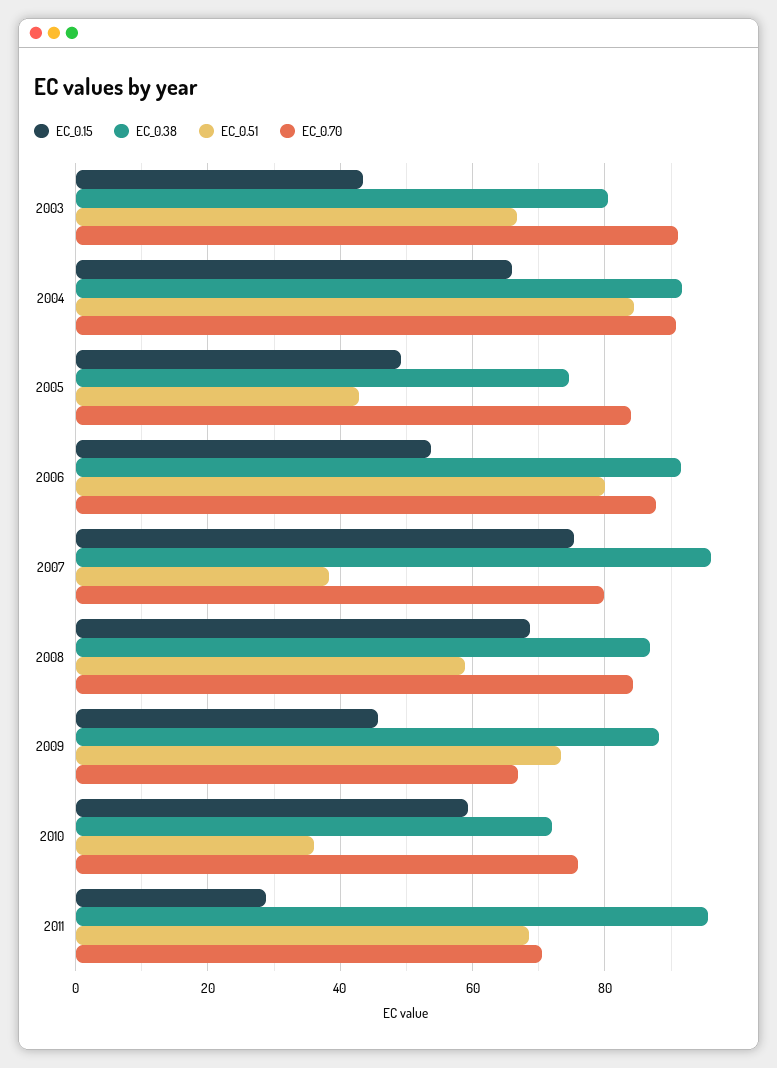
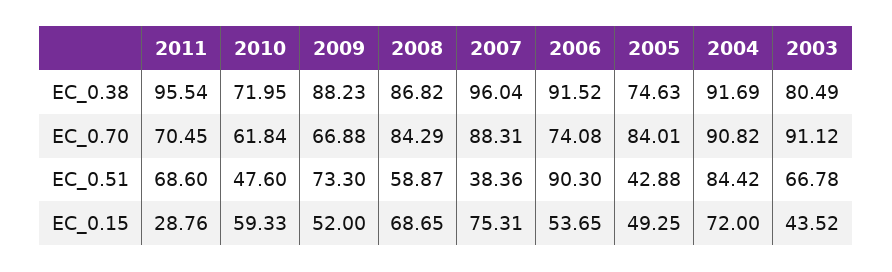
EC_0.15, 2004: 66 -> 72
EC_0.51, 2006: 80 -> 90.3
EC_0.70, 2006: 88 -> 74.08
EC_0.70, 2007: 80 -> 88.31
EC_0.15, 2009: 46 -> 52
EC_0.51, 2010: 36 -> 47.6
EC_0.70, 2010: 76 -> 61.84

